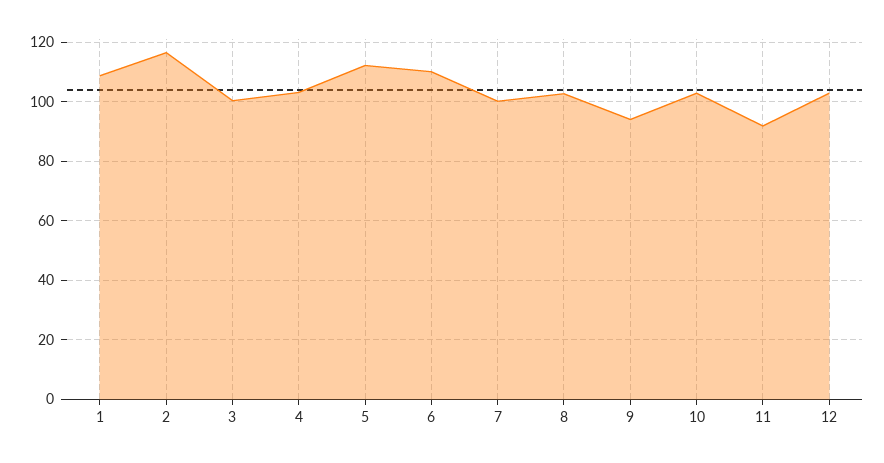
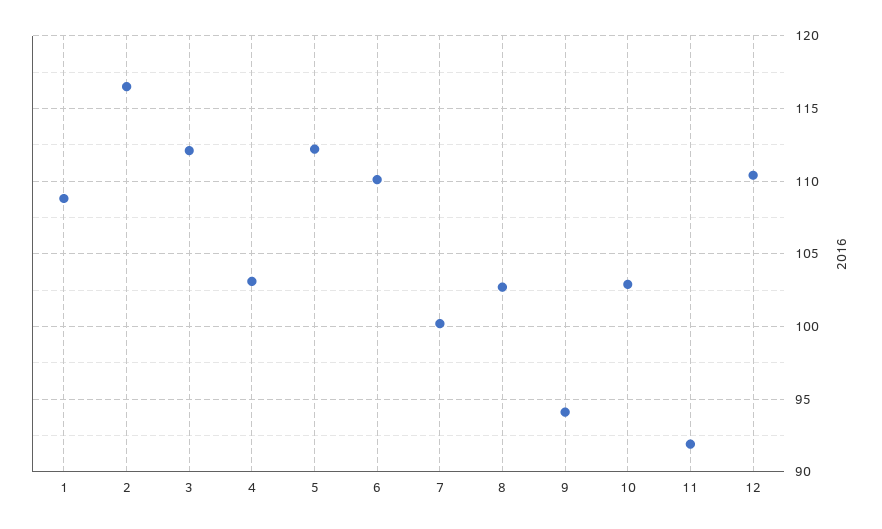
3: 100 -> 112
12: 102.5 -> 110.5

